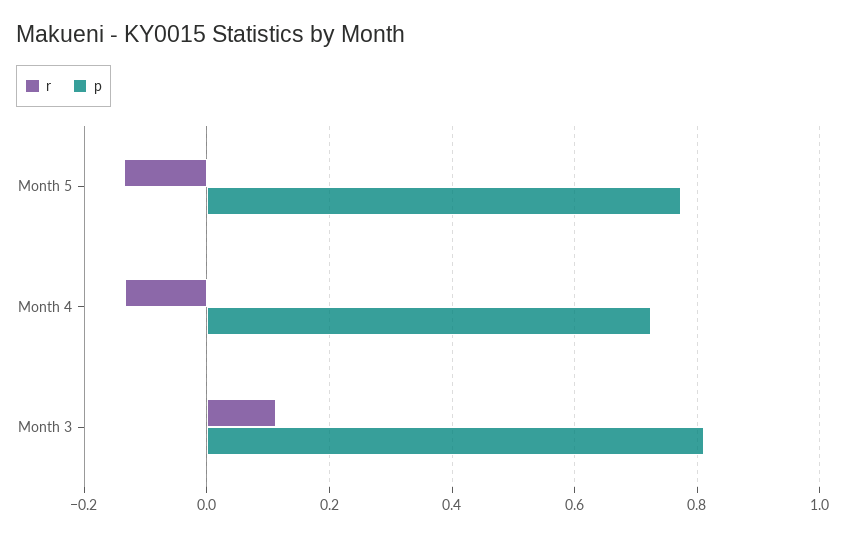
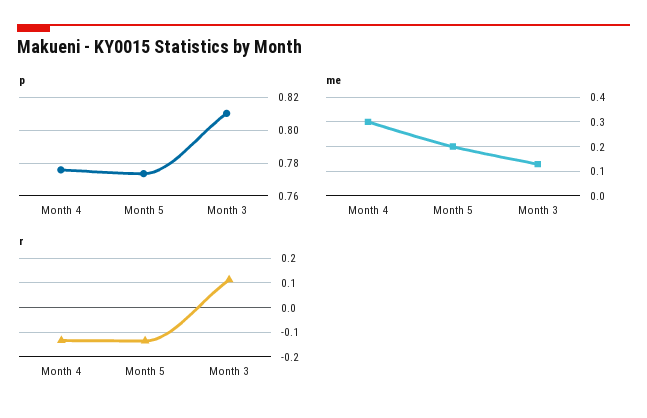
p, Month 4: 0.72 -> 0.775
me, Month 4: none -> 0.3
me, Month 5: none -> 0.2
me, Month 3: none -> 0.125

